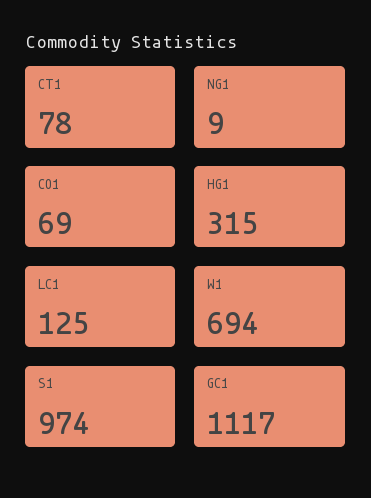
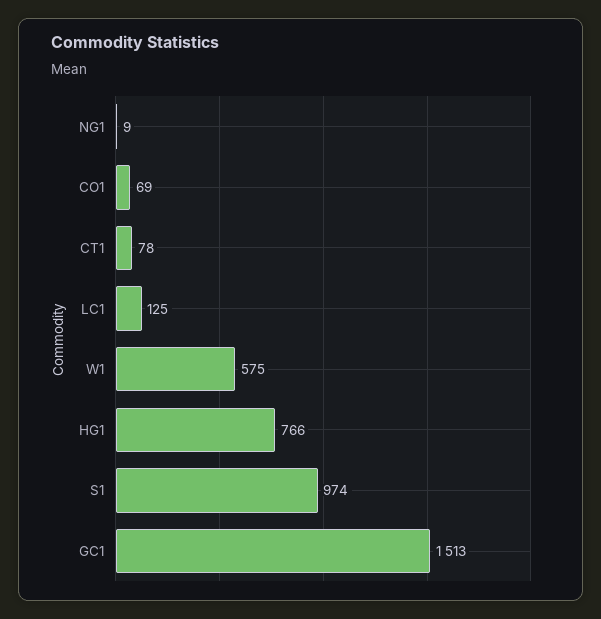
HG1: 315 -> 766
W1: 694 -> 575
GC1: 1117 -> 1513

